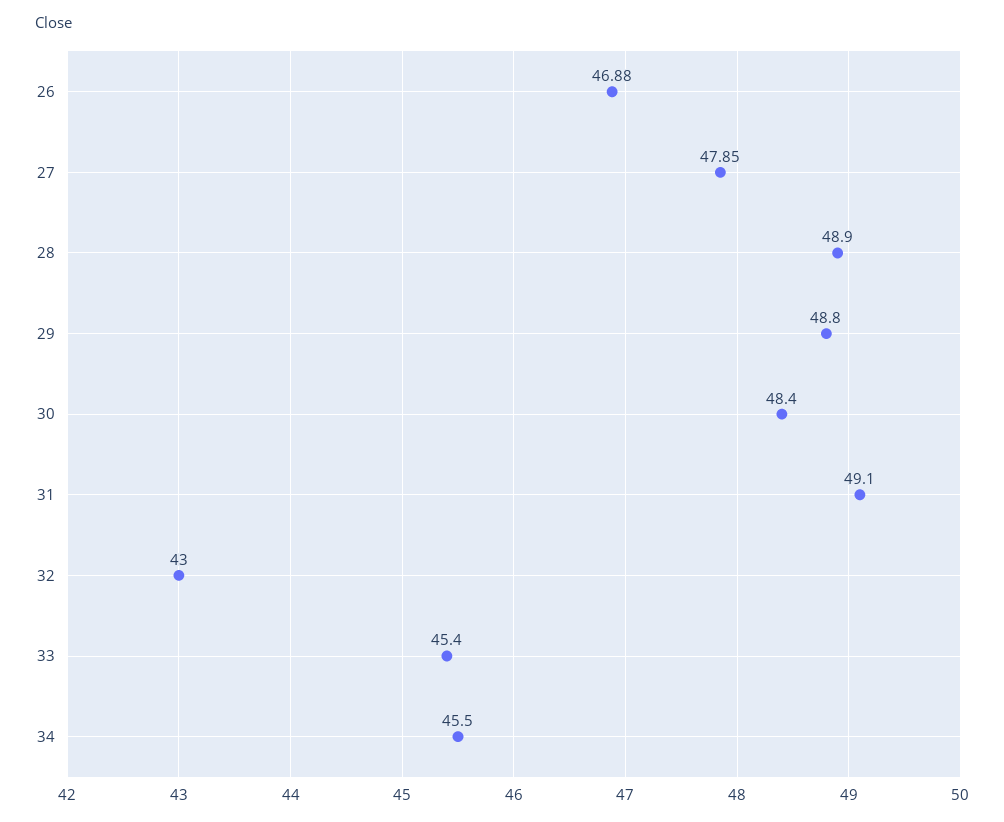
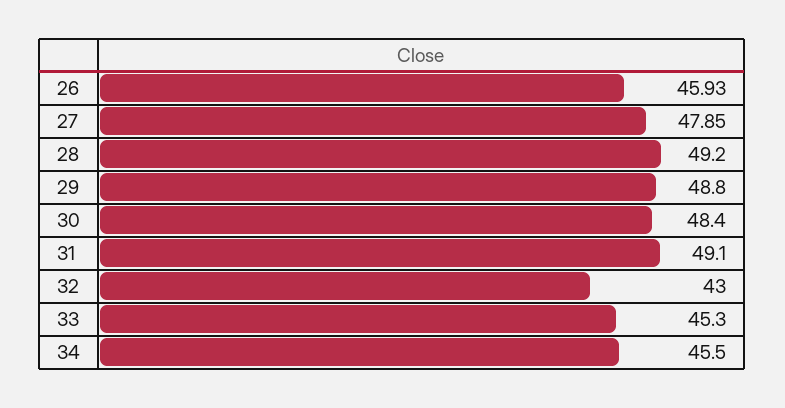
26: 46.88 -> 45.93
28: 48.9 -> 49.2
33: 45.4 -> 45.3

